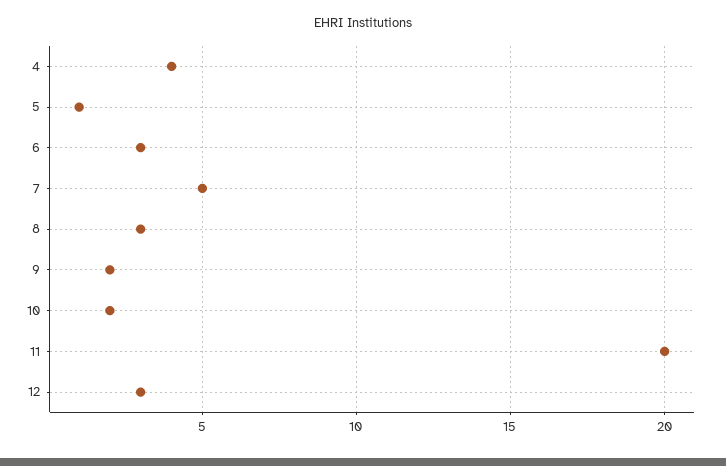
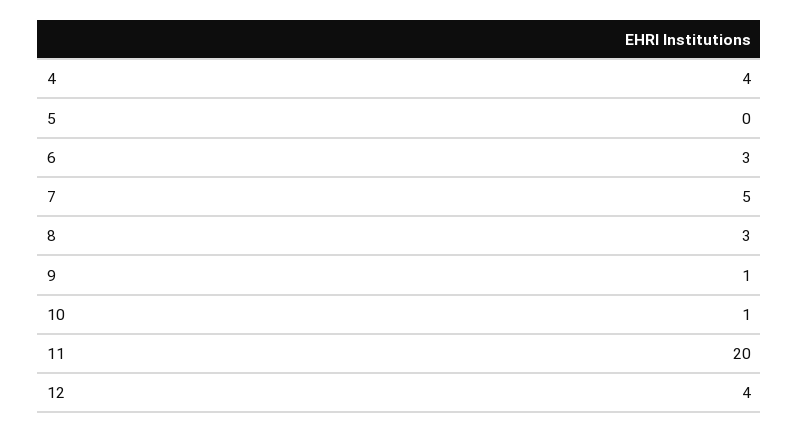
5: 1 -> 0
9: 2 -> 1
10: 2 -> 1
12: 3 -> 4

